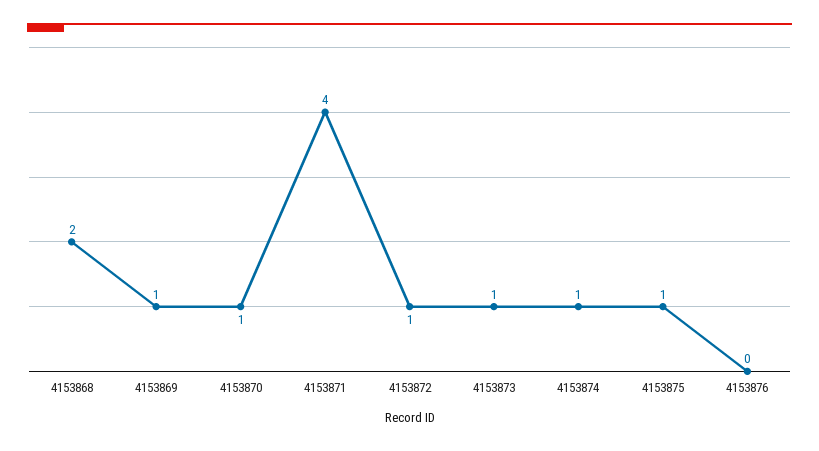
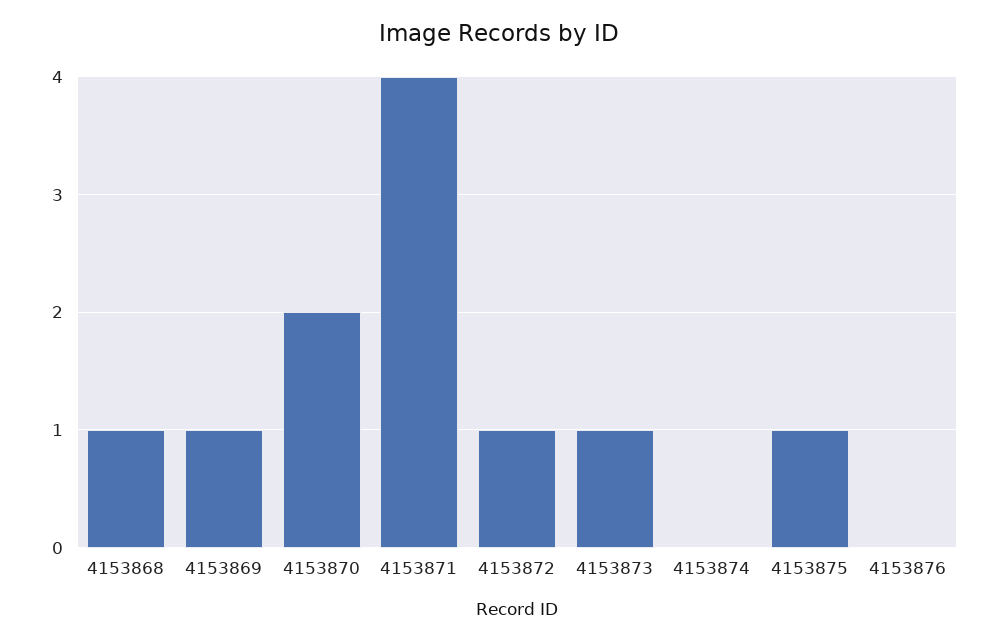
4153868: 2 -> 1
4153870: 1 -> 2
4153874: 1 -> 0

